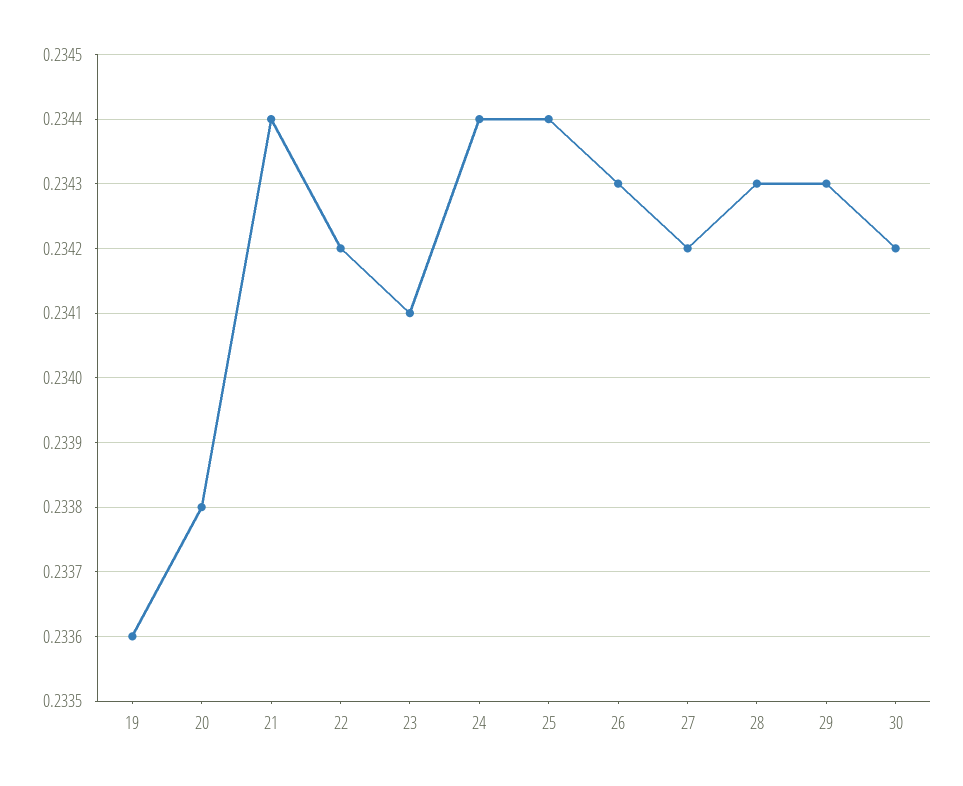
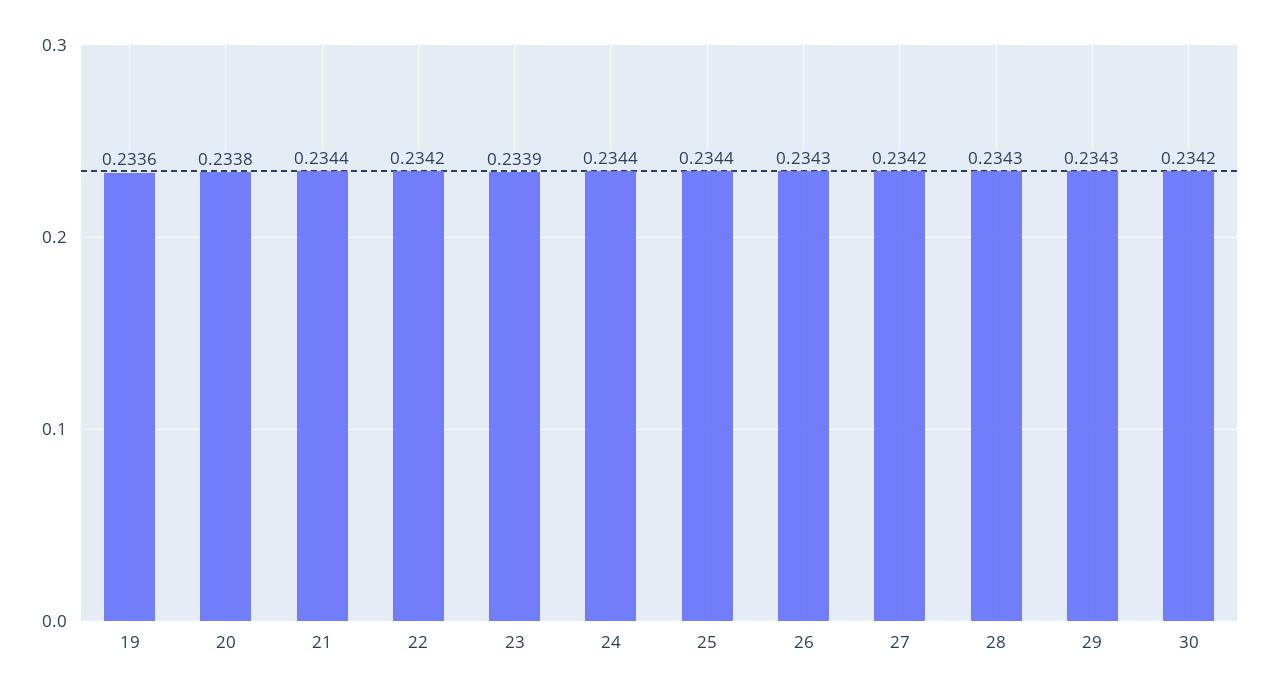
23: 0.2341 -> 0.2339

